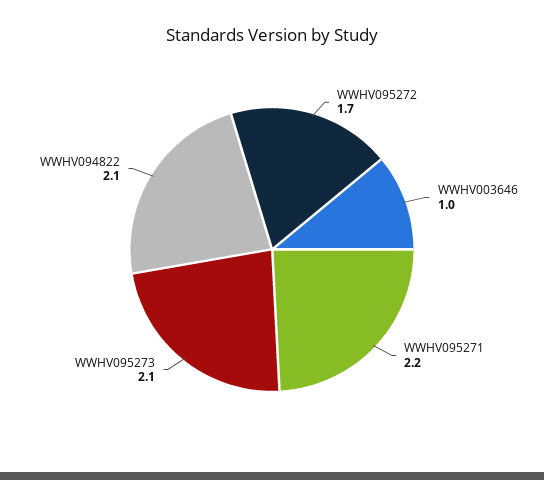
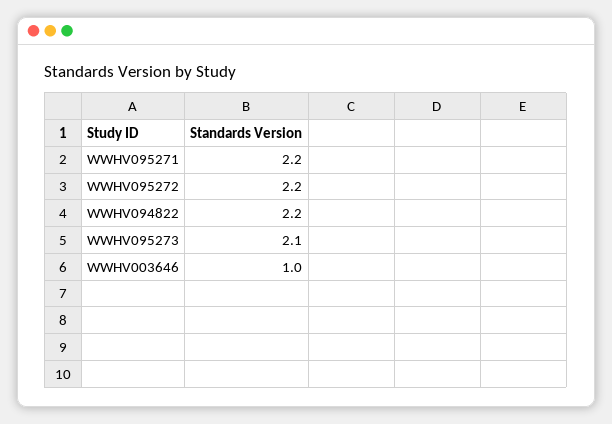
WWHV095272: 1.7 -> 2.2
WWHV094822: 2.1 -> 2.2

